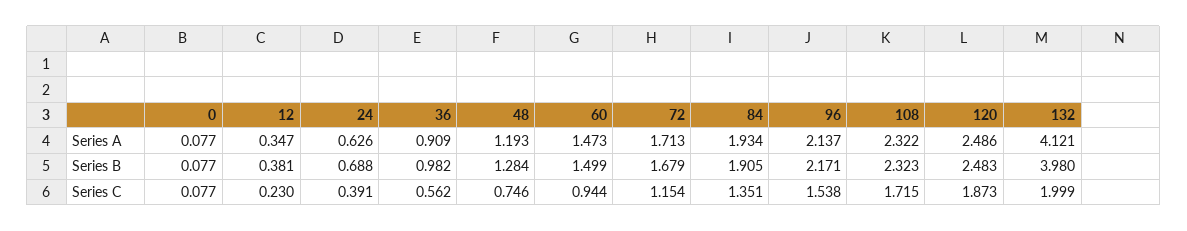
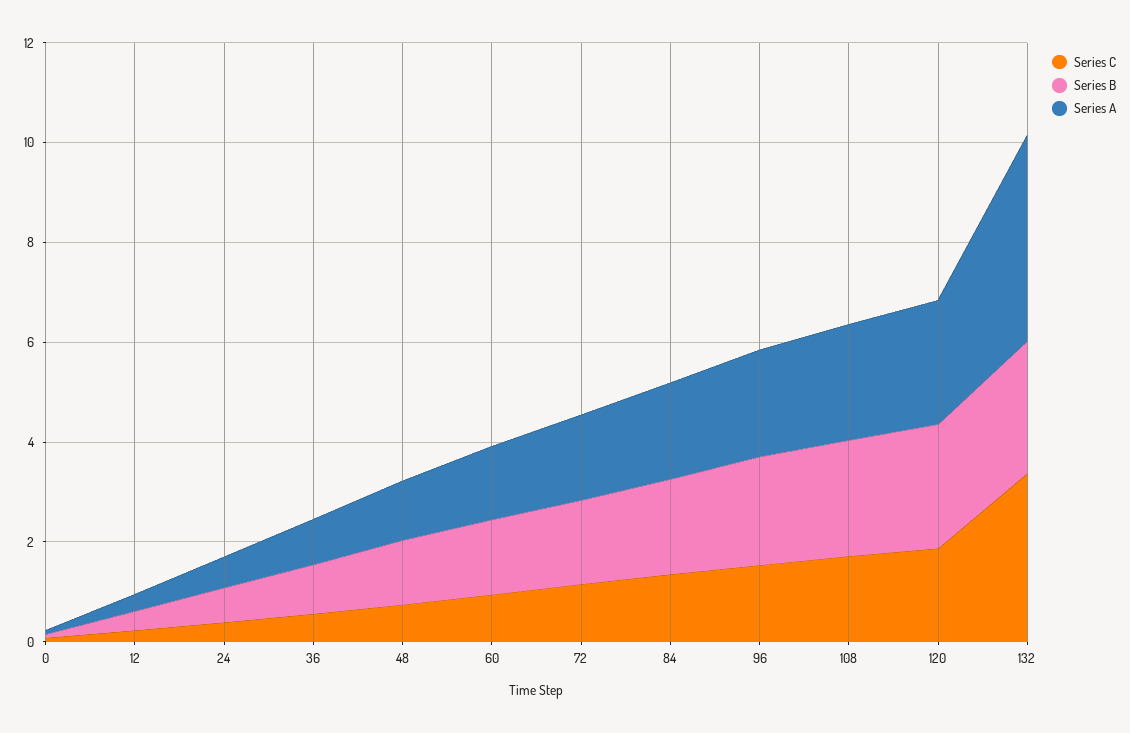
Series B, 132: 3.98 -> 2.5
Series C, 132: 1.999 -> 3.5

